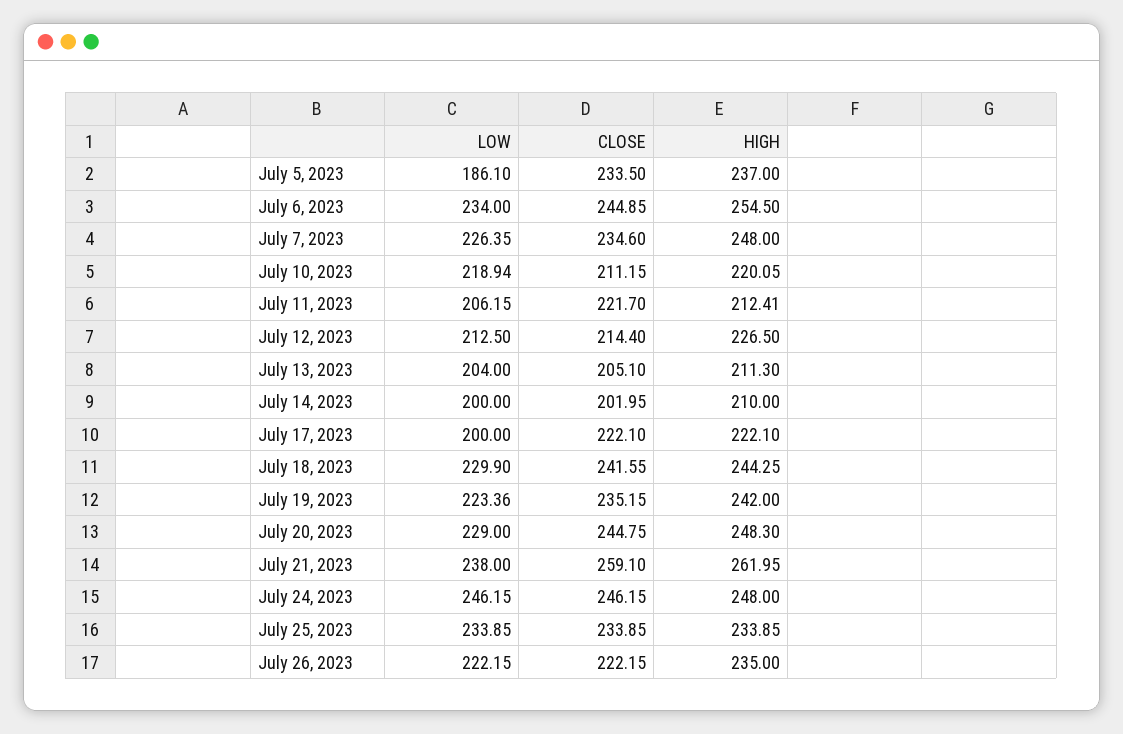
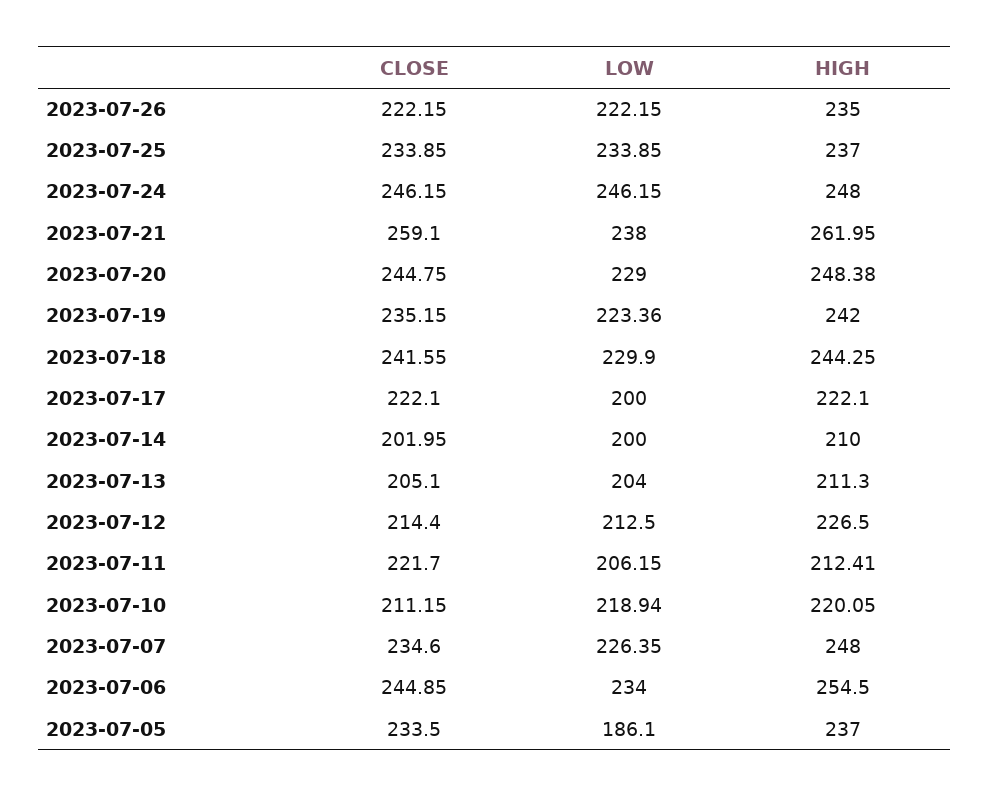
HIGH, July 20, 2023: 248.3 -> 248.38
HIGH, July 25, 2023: 233.85 -> 237

